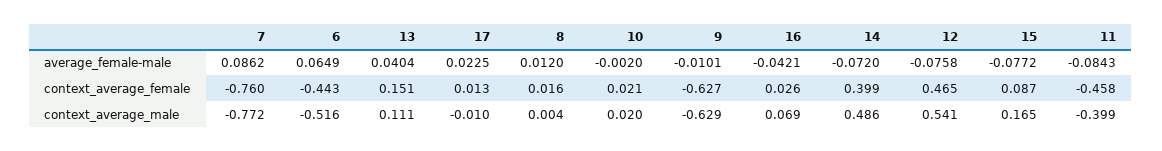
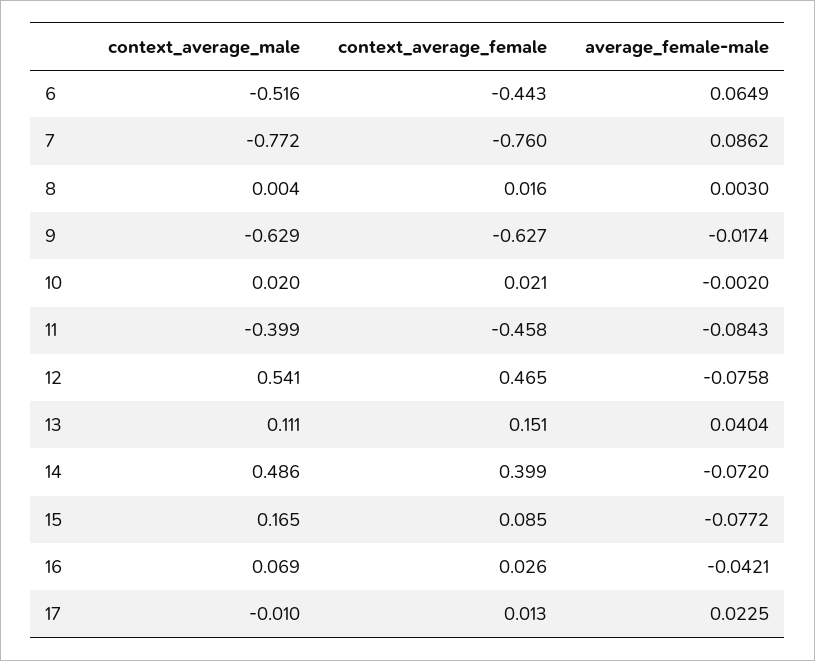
8, average_female-male: 0.012 -> 0.003
9, average_female-male: -0.0101 -> -0.0174
15, context_average_female: 0.087 -> 0.085

